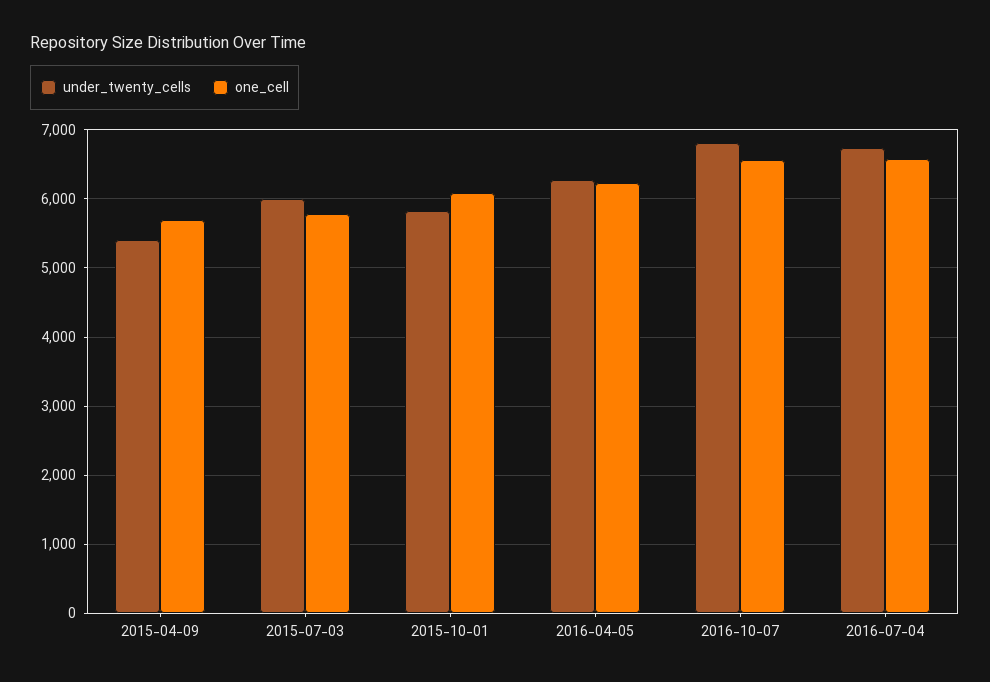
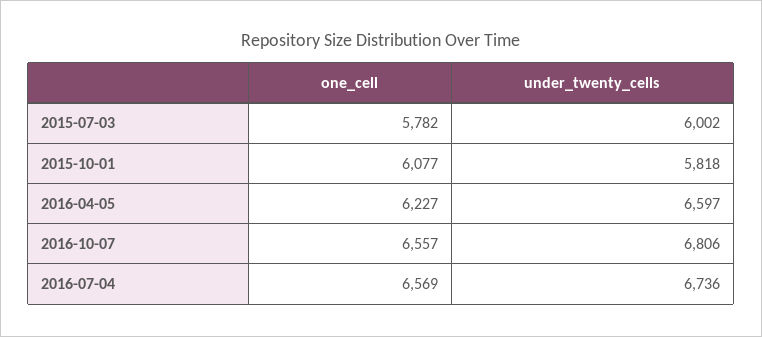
under_twenty_cells, 2015-04-09: 5400 -> none
one_cell, 2015-04-09: 5700 -> none
under_twenty_cells, 2016-04-05: 6300 -> 6597

